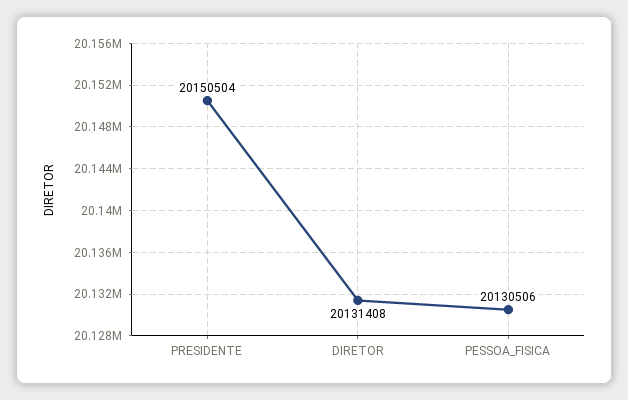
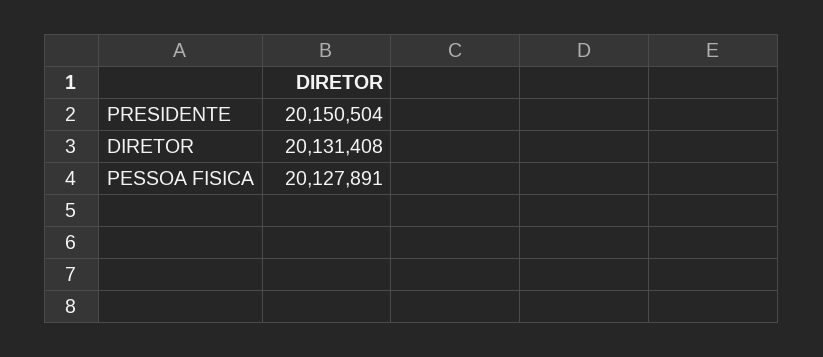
PESSOA_FISICA: 20130506 -> 20127891

